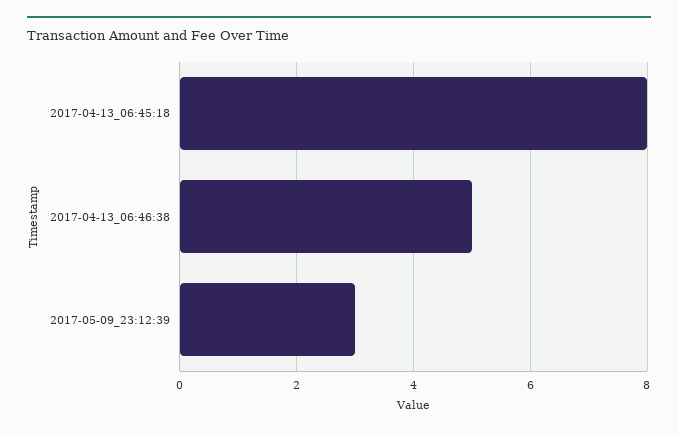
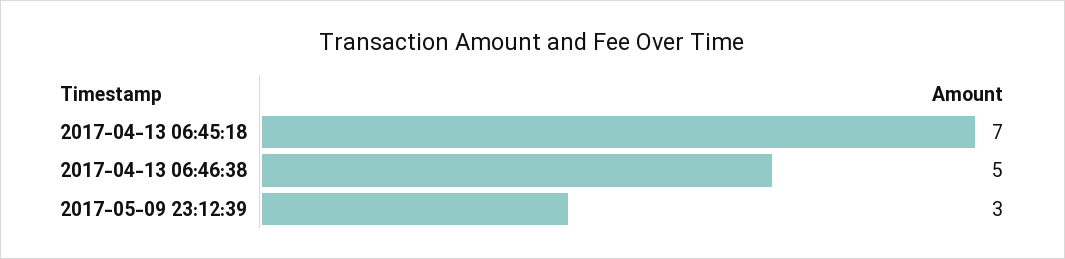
2017-04-13_06:45:18: 8 -> 7

